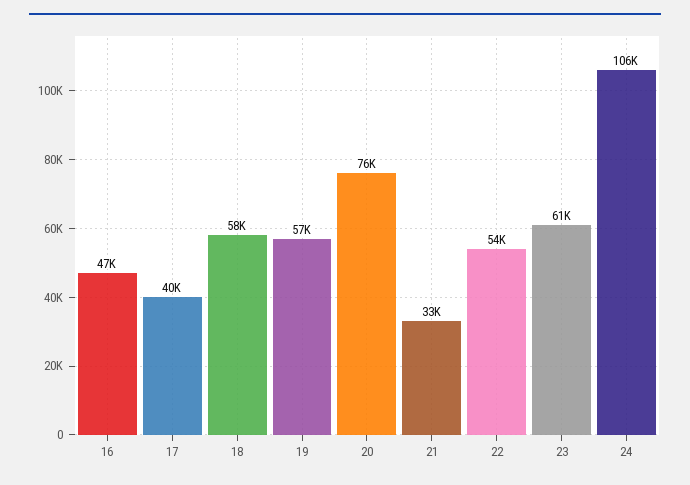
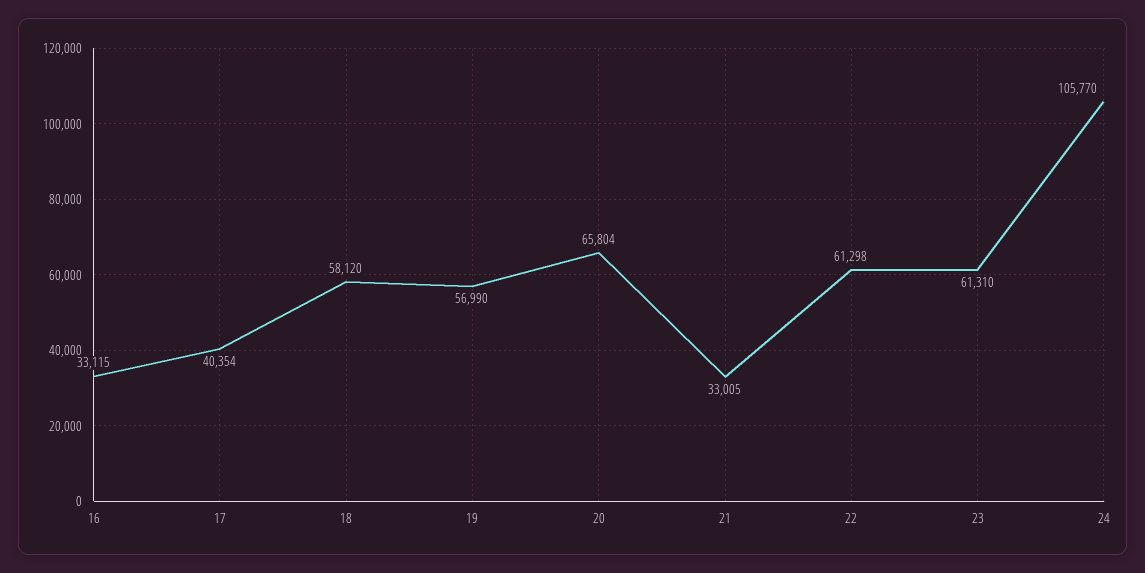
16: 47000 -> 33115
20: 76000 -> 65804
22: 54000 -> 61298

